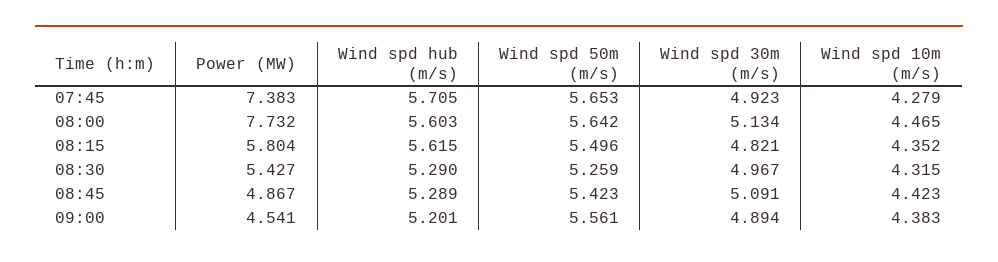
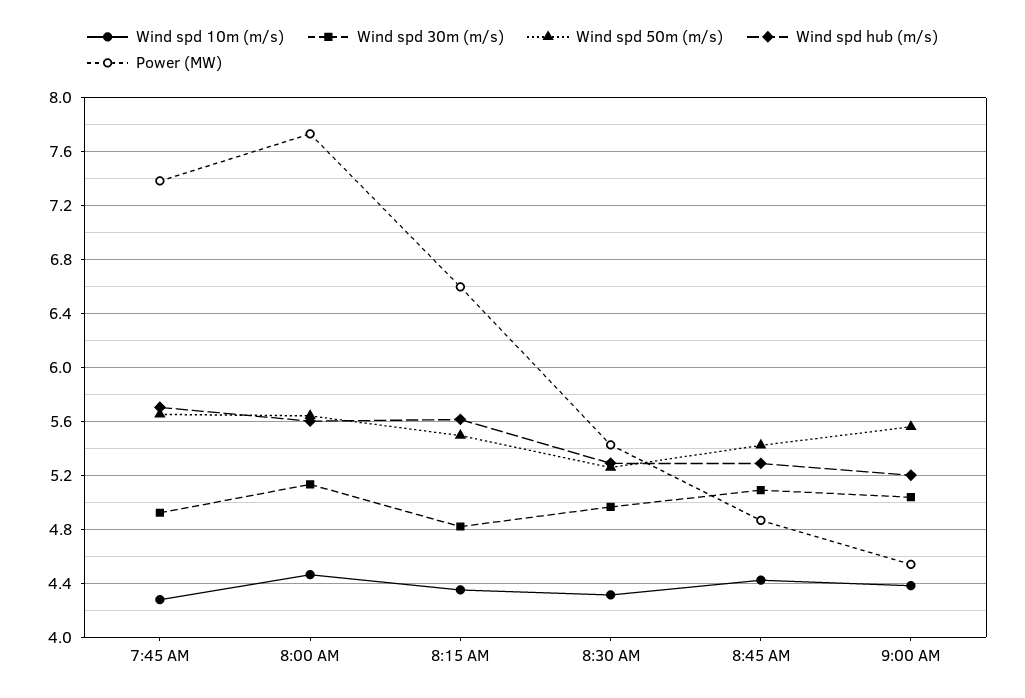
Power (MW), 08:15: 5.804 -> 6.6
Wind spd 30m (m/s), 09:00: 4.894 -> 5.05

